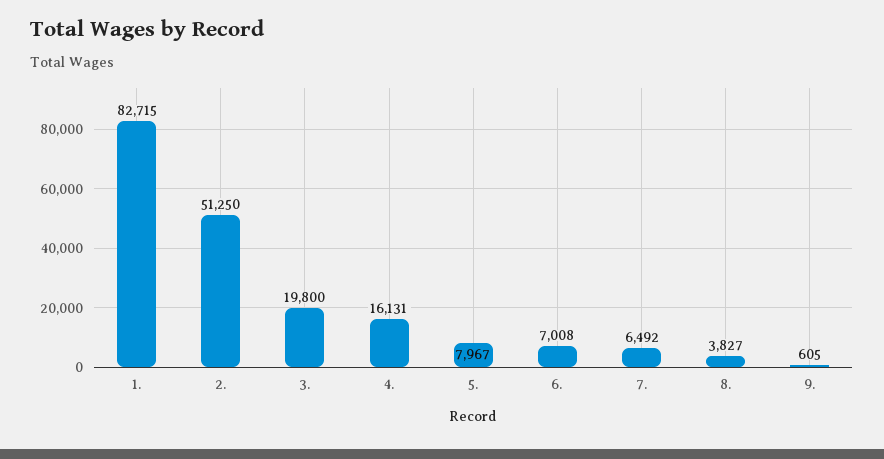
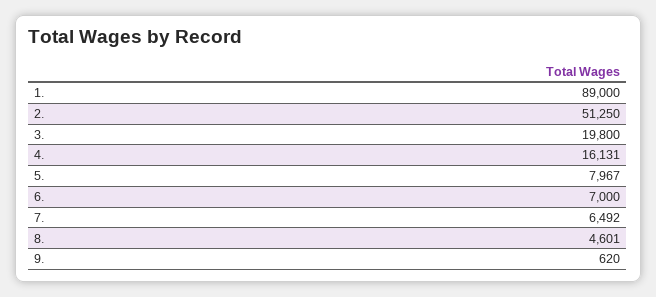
1.: 82715 -> 89000
6.: 7008 -> 7000
8.: 3827 -> 4601
9.: 605 -> 620

